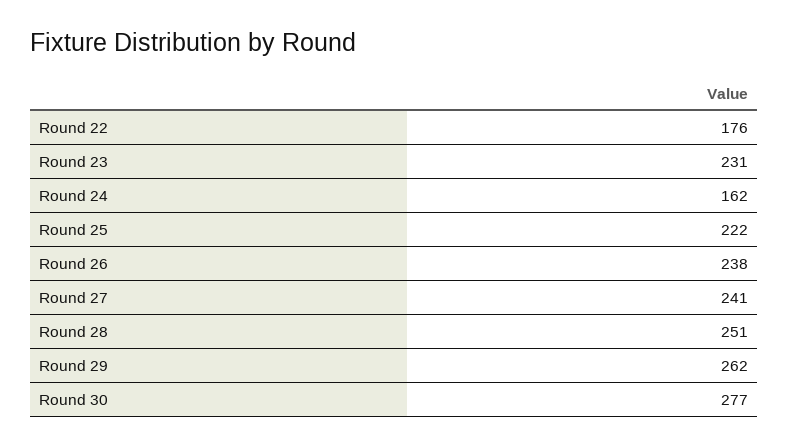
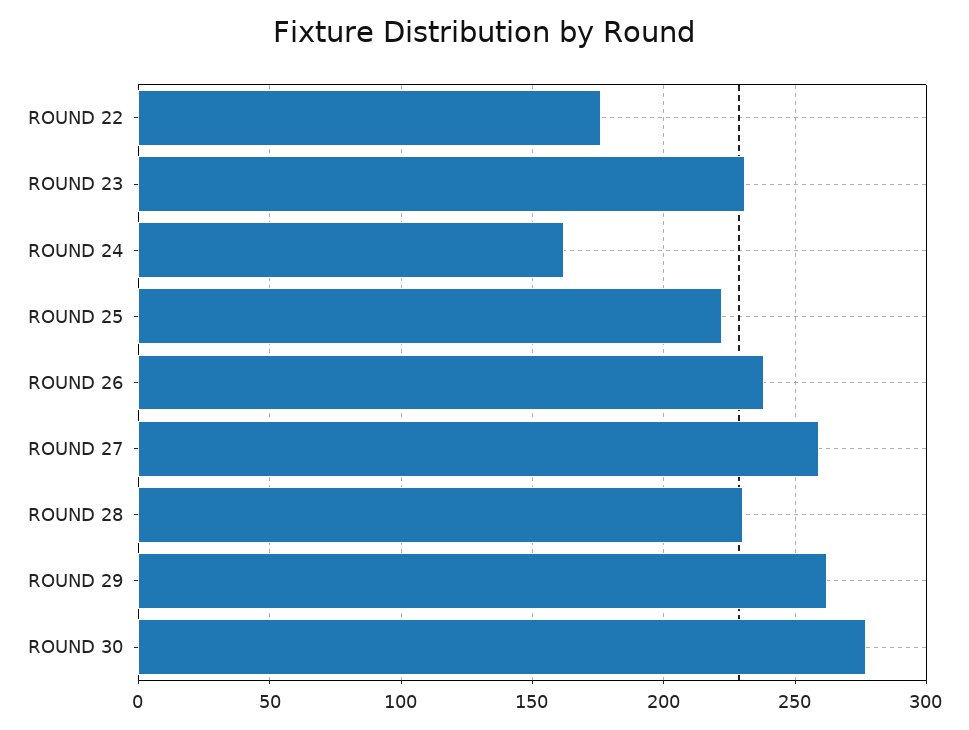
Round 27: 241 -> 260
Round 28: 251 -> 230

